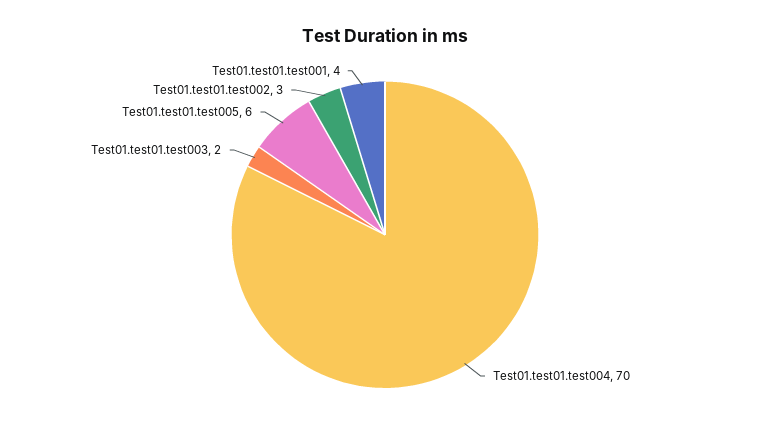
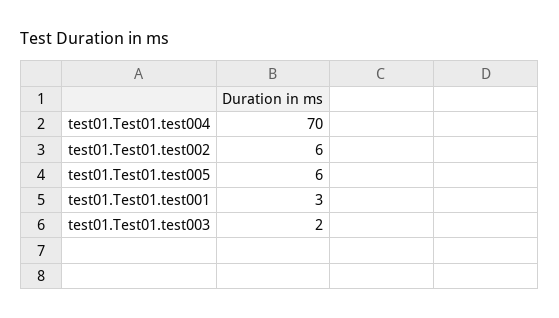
Test01.test01.test002: 3 -> 6
Test01.test01.test001: 4 -> 3

